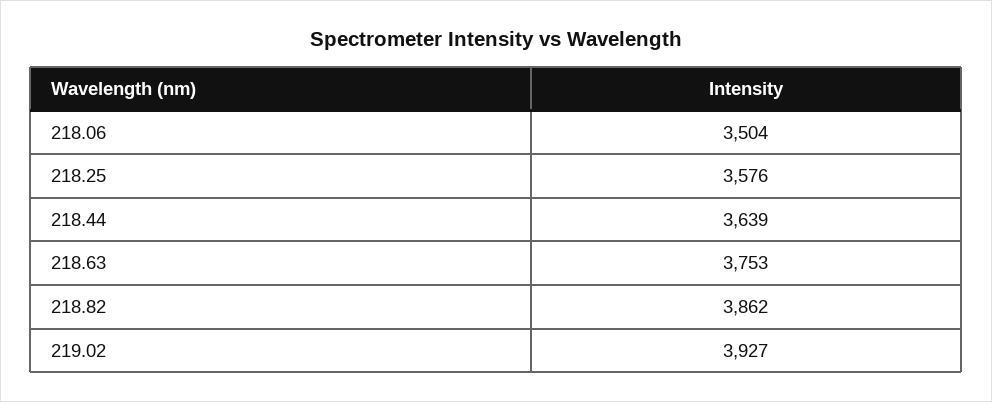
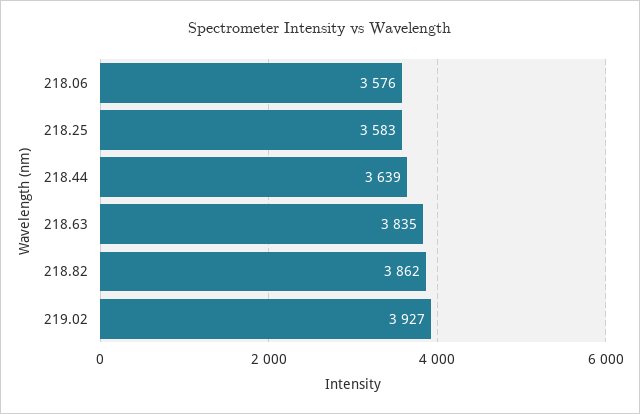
218.06: 3504 -> 3576
218.25: 3576 -> 3583
218.63: 3753 -> 3835

